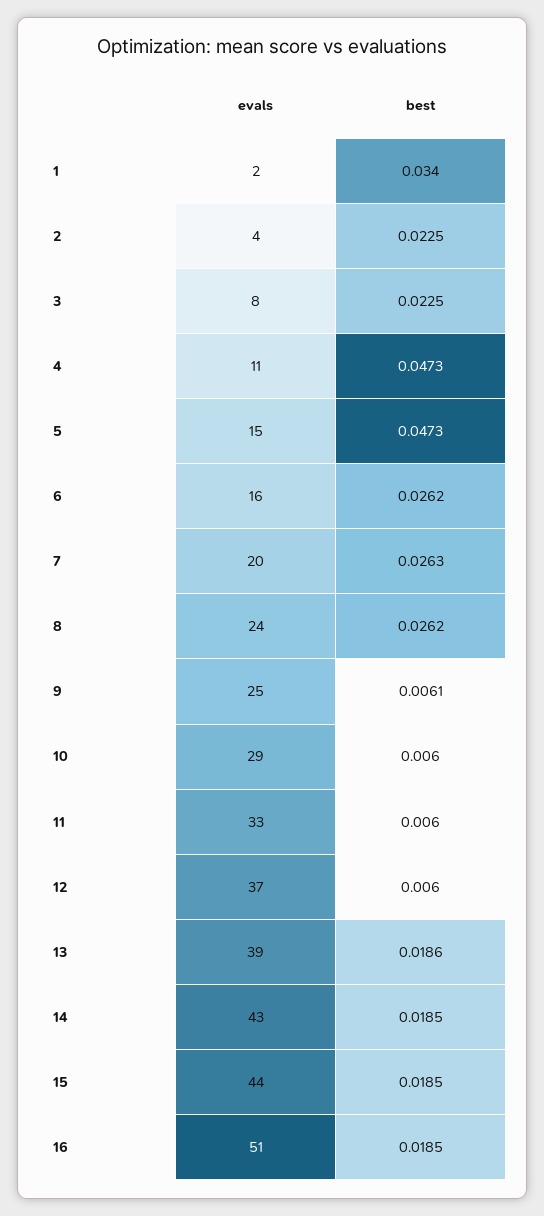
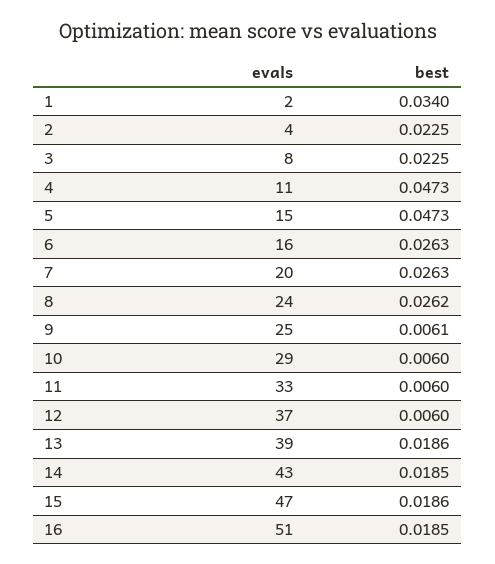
best, 6: 0.0262 -> 0.0263
evals, 15: 44 -> 47
best, 15: 0.0185 -> 0.0186

